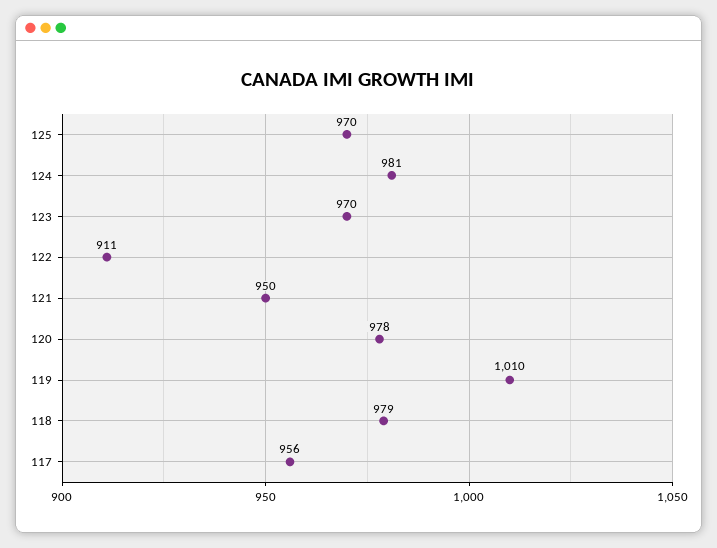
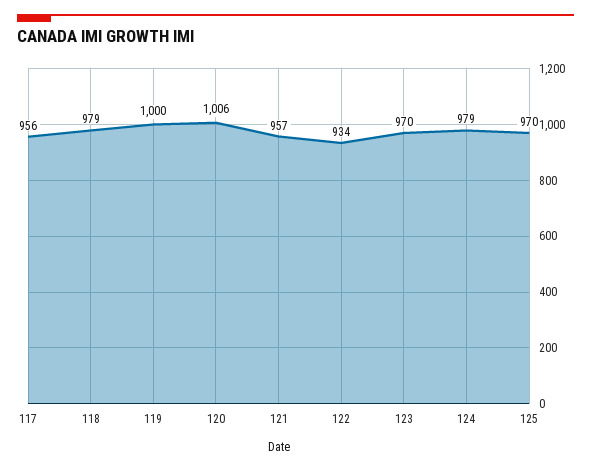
124: 981 -> 979
122: 911 -> 934
121: 950 -> 957
120: 978 -> 1006
119: 1010 -> 1000

